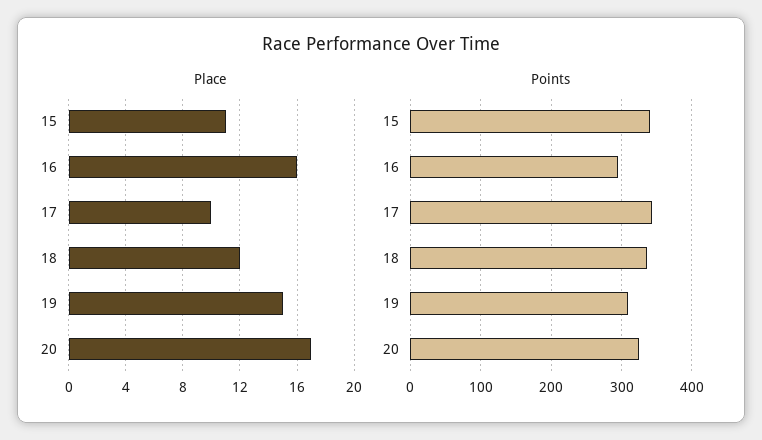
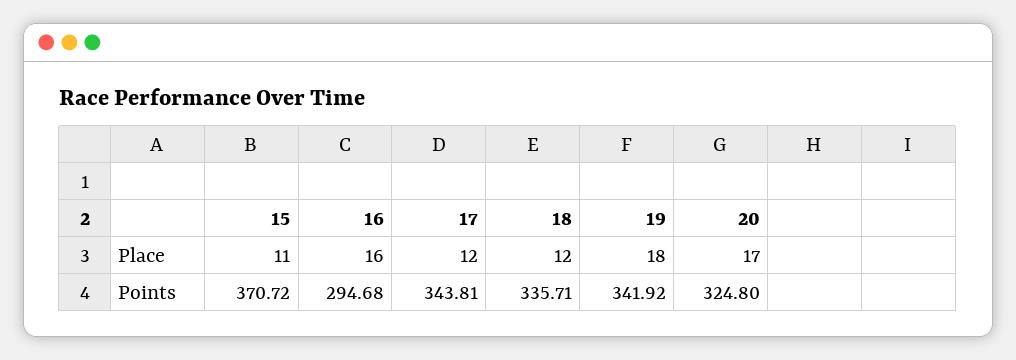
Place, 17: 10 -> 12
Place, 19: 15 -> 18
Points, 15: 340 -> 370.72
Points, 19: 310 -> 341.92

